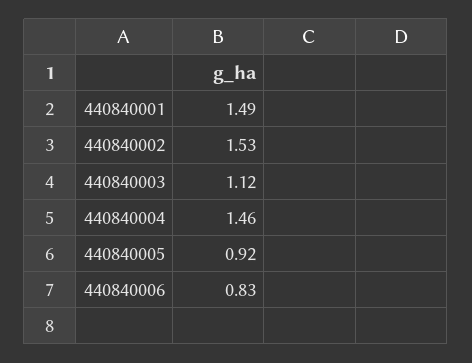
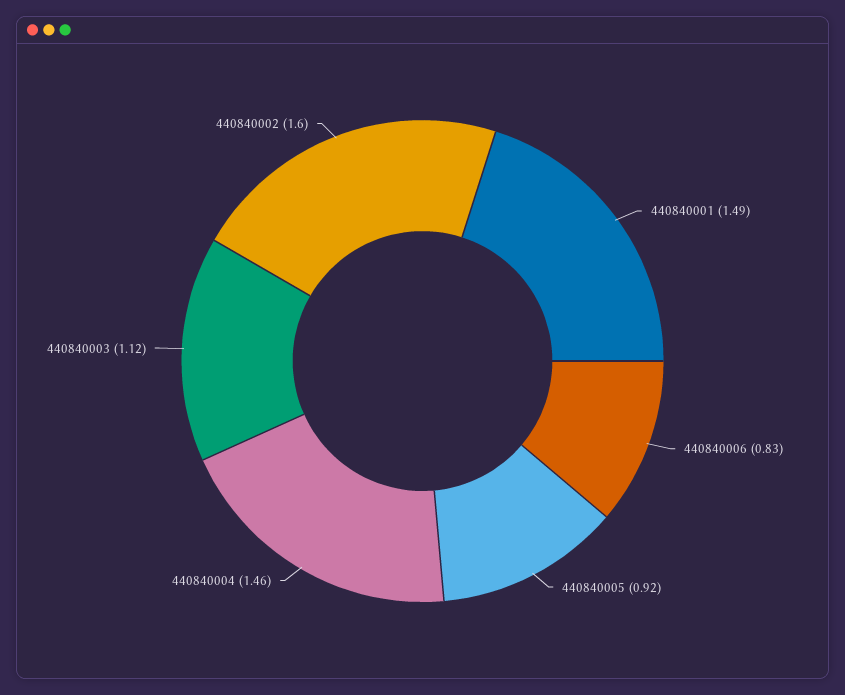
440840002: 1.53 -> 1.6

